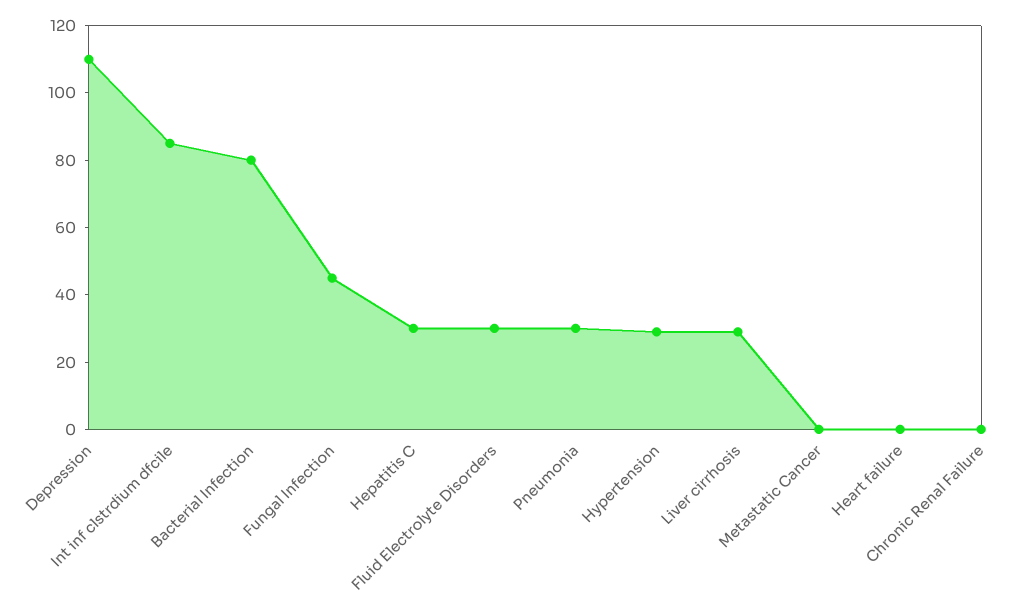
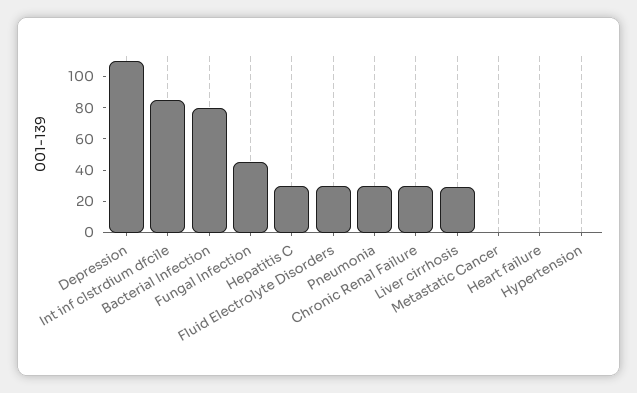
Hypertension: 30 -> 0
Chronic Renal Failure: 0 -> 30

